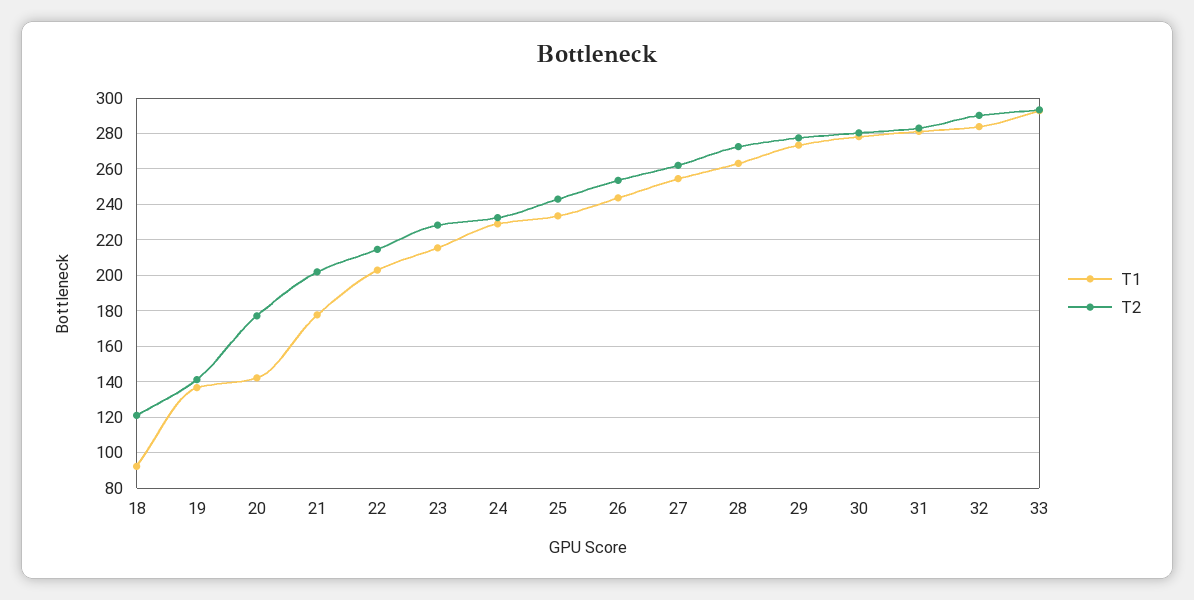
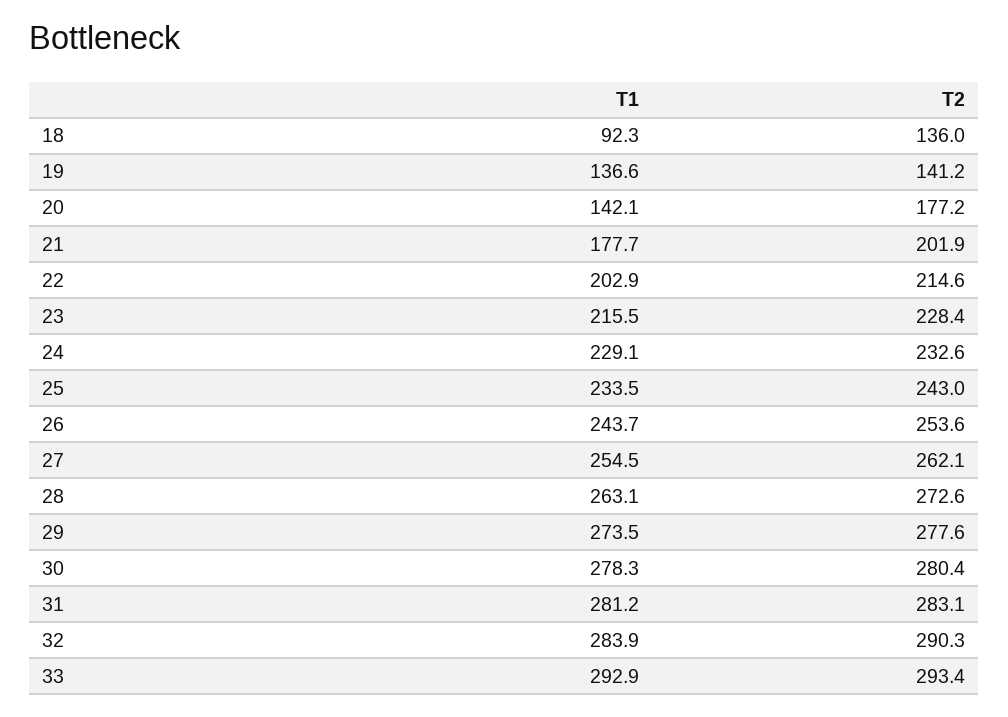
T2, 18: 120 -> 136

